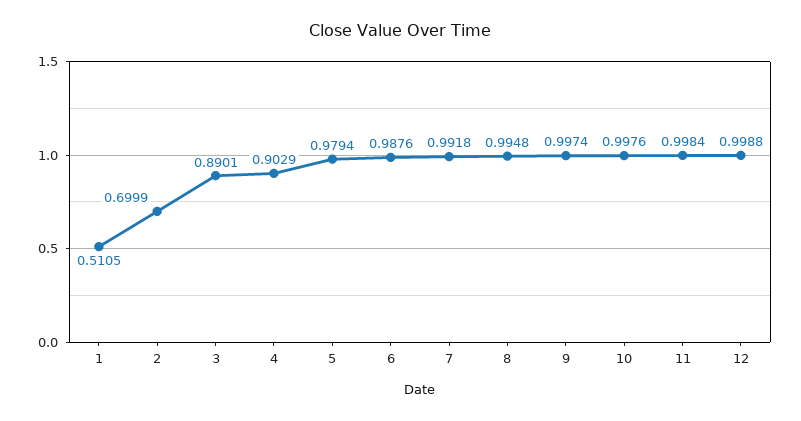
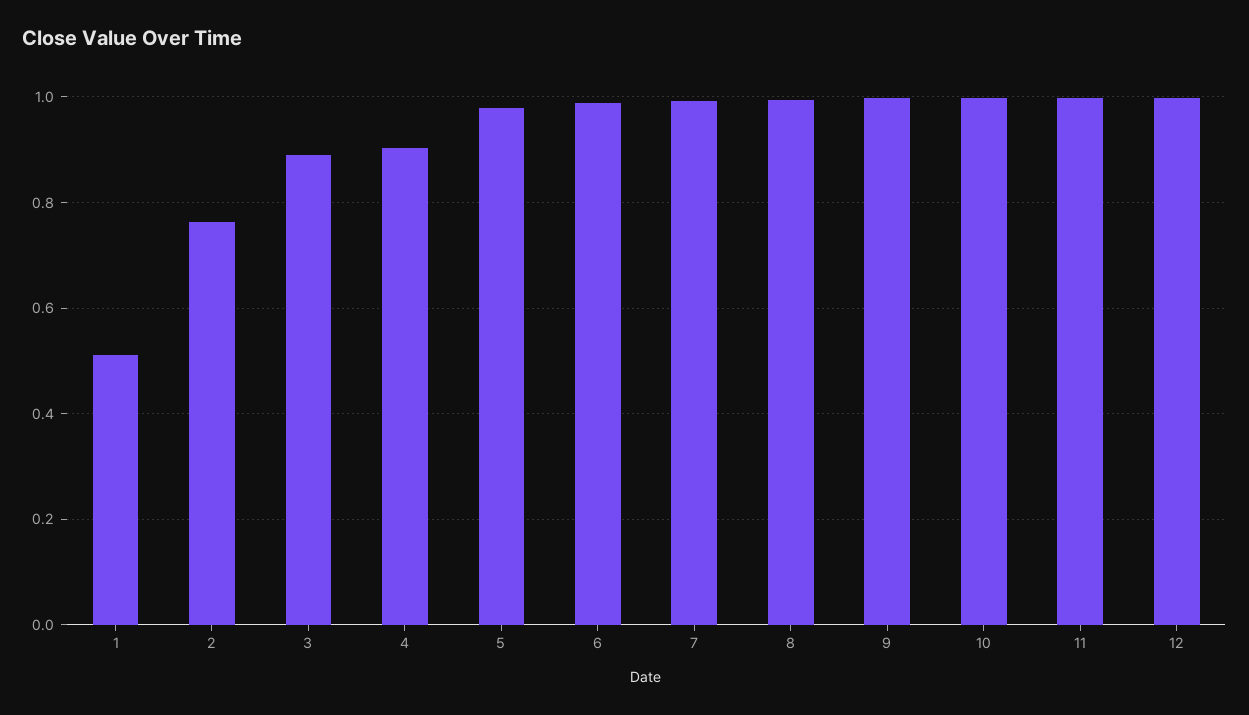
2: 0.6999 -> 0.76

